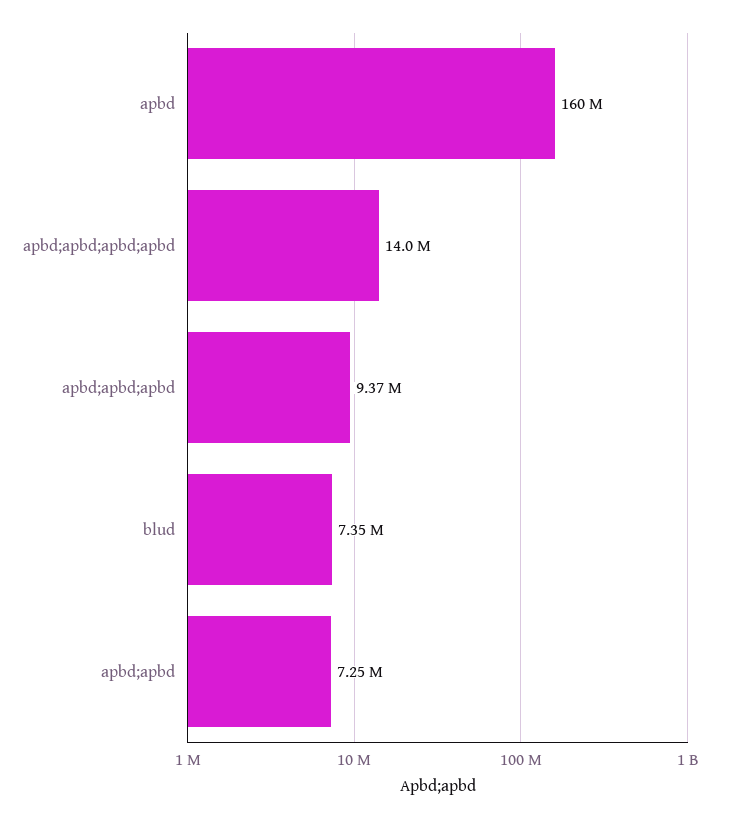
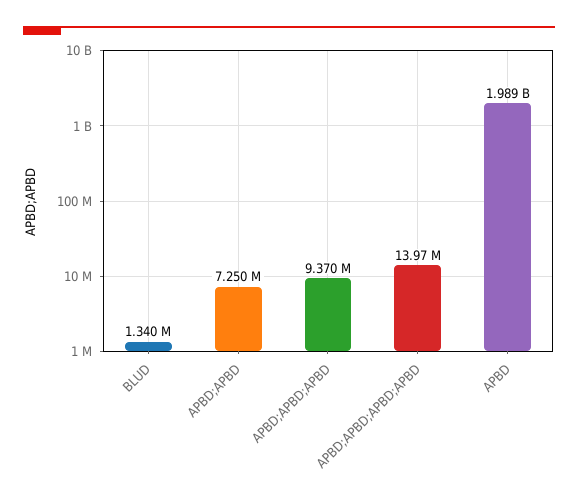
apbd: 160000000 -> 1989000000
blud: 7350000 -> 1340000

